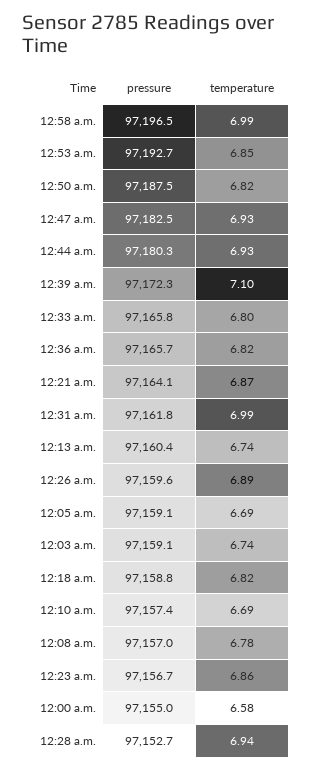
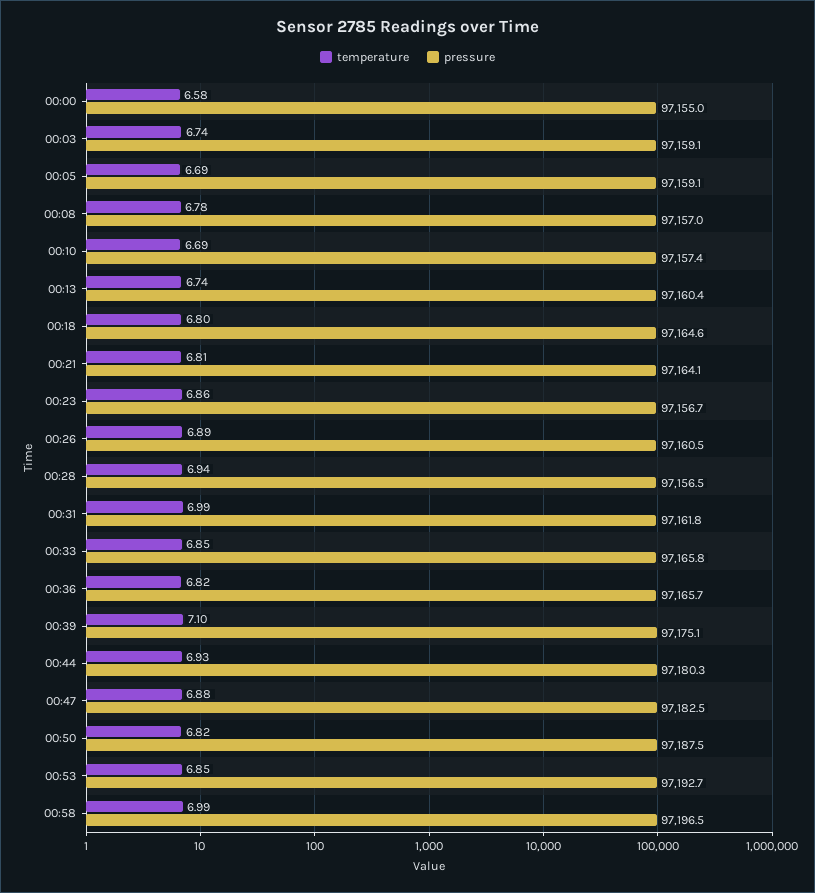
temperature, 12:47 a.m.: 6.93 -> 6.88
pressure, 12:39 a.m.: 97172.3 -> 97175.1
temperature, 12:33 a.m.: 6.8 -> 6.85
temperature, 12:21 a.m.: 6.87 -> 6.81
pressure, 12:26 a.m.: 97159.6 -> 97160.5
pressure, 12:18 a.m.: 97158.8 -> 97164.6
temperature, 12:18 a.m.: 6.82 -> 6.8
pressure, 12:28 a.m.: 97152.7 -> 97156.5

